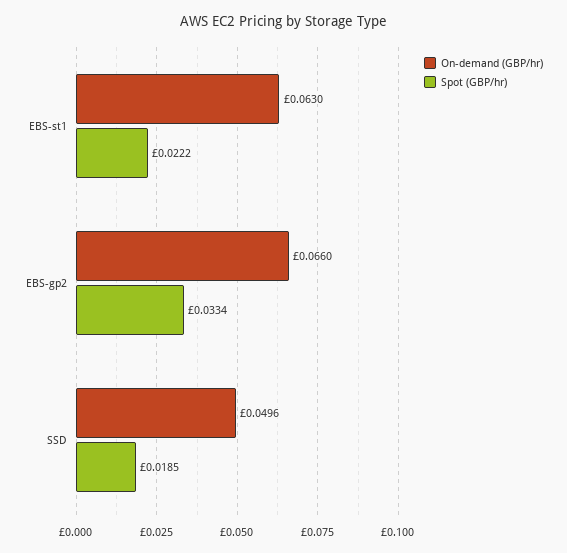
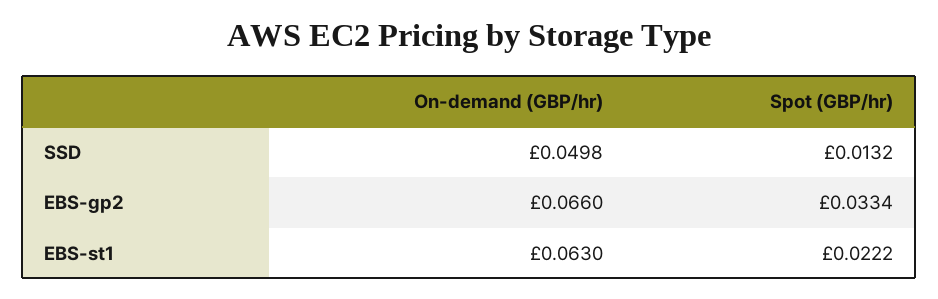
On-demand (GBP/hr), SSD: 0.0496 -> 0.0498
Spot (GBP/hr), SSD: 0.0185 -> 0.0132

